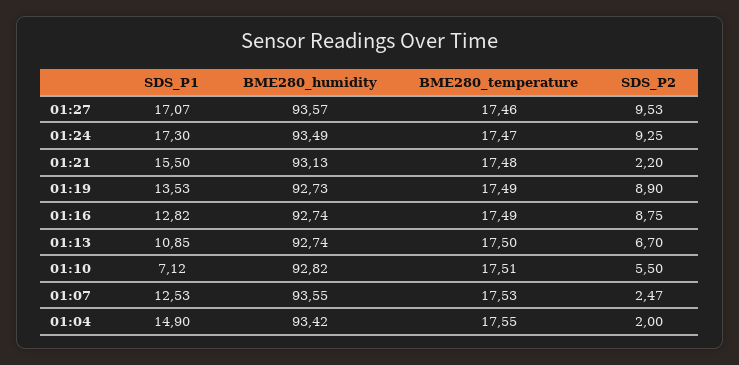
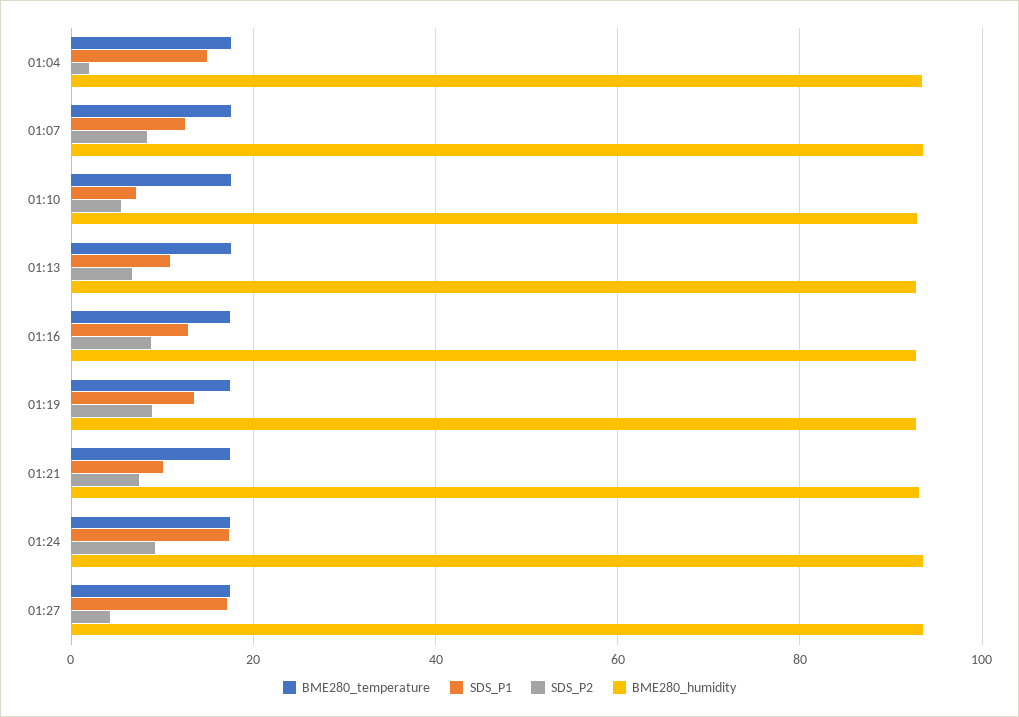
SDS_P2, 01:27: 9.53 -> 4
SDS_P1, 01:21: 15.5 -> 10
SDS_P2, 01:21: 2.2 -> 8
SDS_P2, 01:07: 2.47 -> 8

